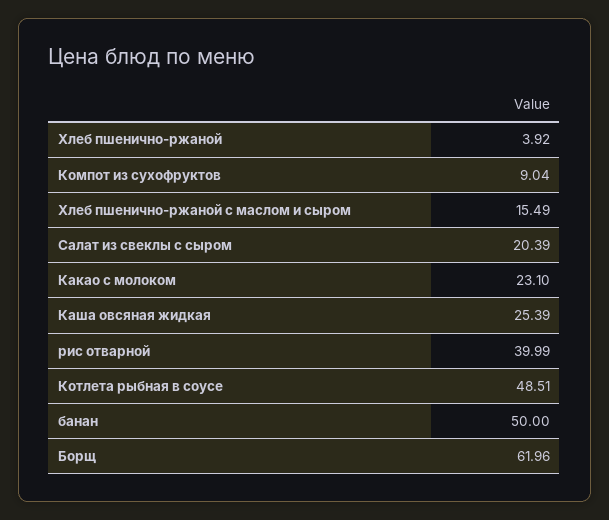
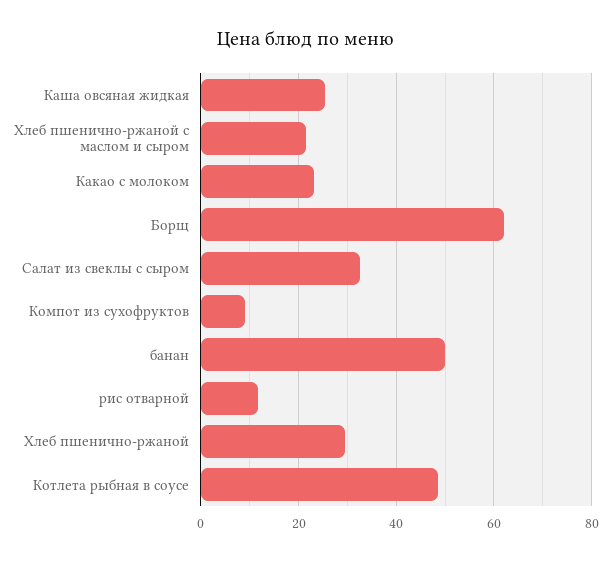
Хлеб пшенично-ржаной: 3.92 -> 30
Хлеб пшенично-ржаной с маслом и сыром: 15.49 -> 22
Салат из свеклы с сыром: 20.39 -> 32
рис отварной: 39.99 -> 12

